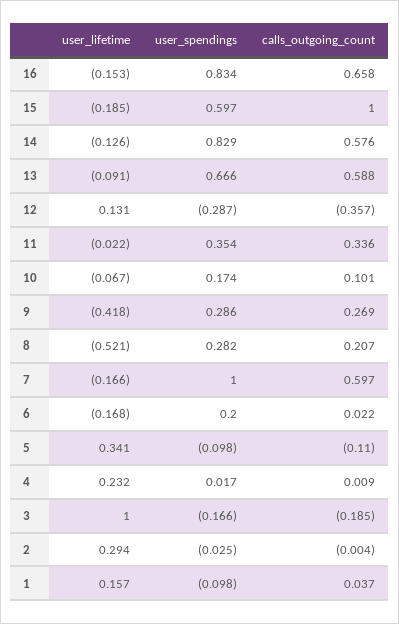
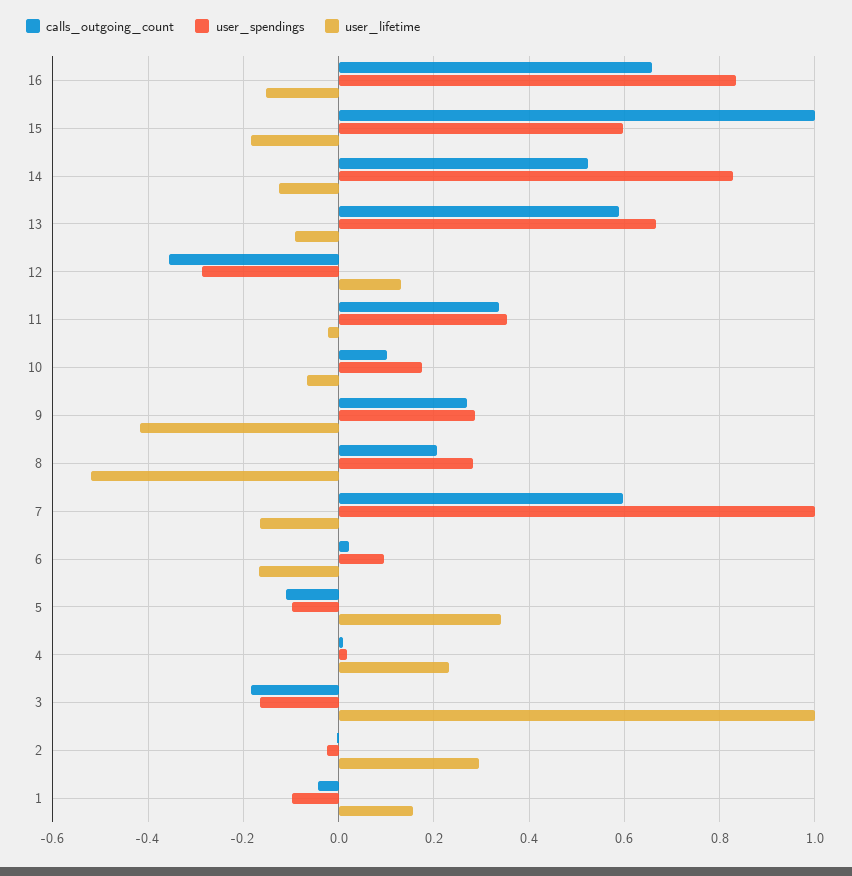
calls_outgoing_count, 14: 0.576 -> 0.52
user_spendings, 6: 0.2 -> 0.1
calls_outgoing_count, 1: 0.037 -> -0.04

